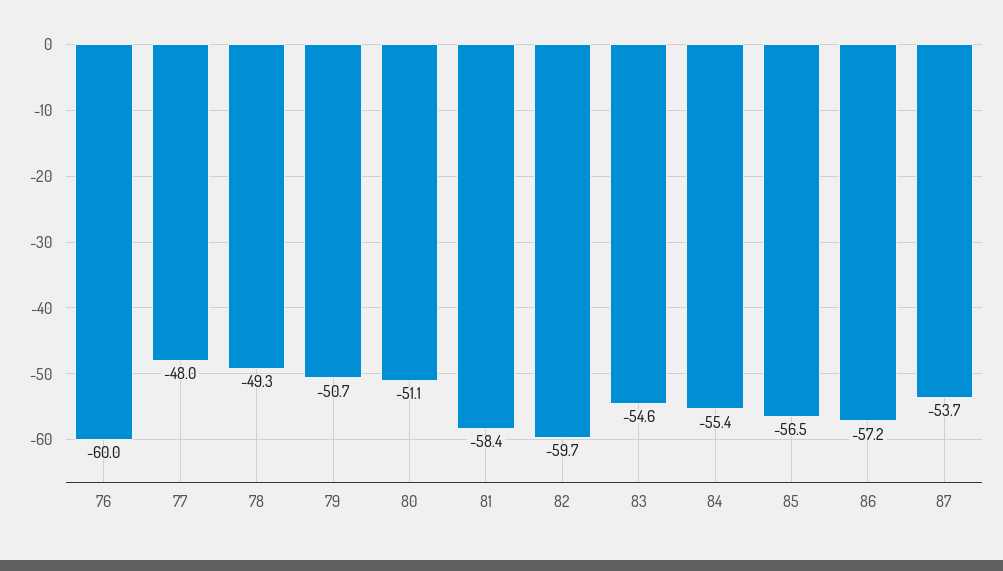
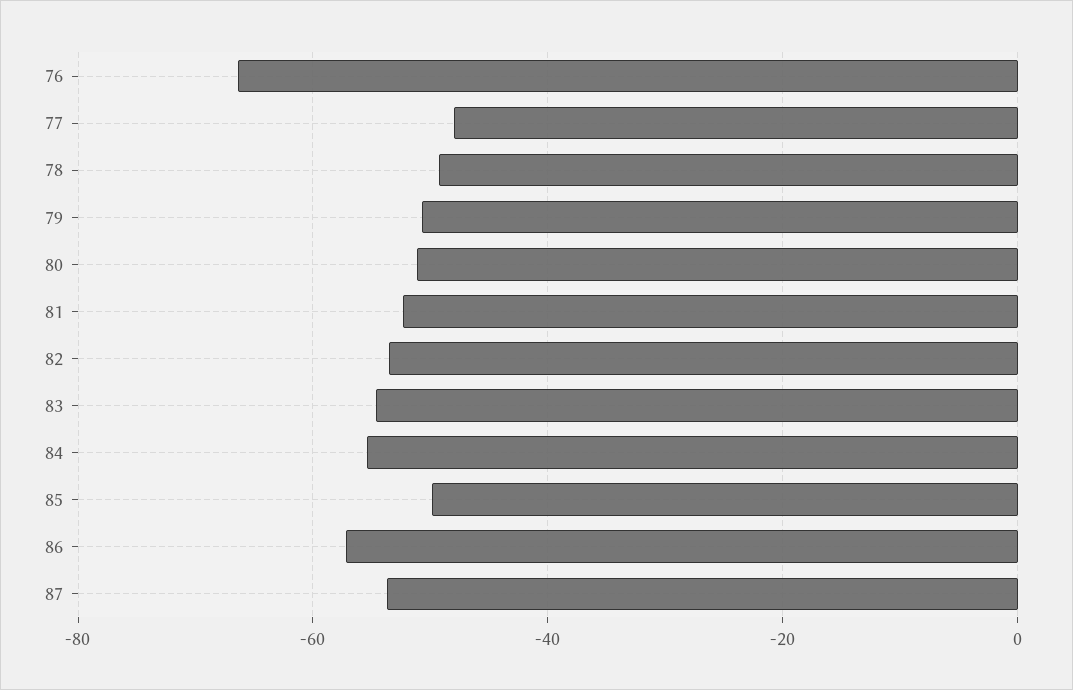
76: -60 -> -66
81: -58.4 -> -52
82: -59.7 -> -54
85: -56.5 -> -50

